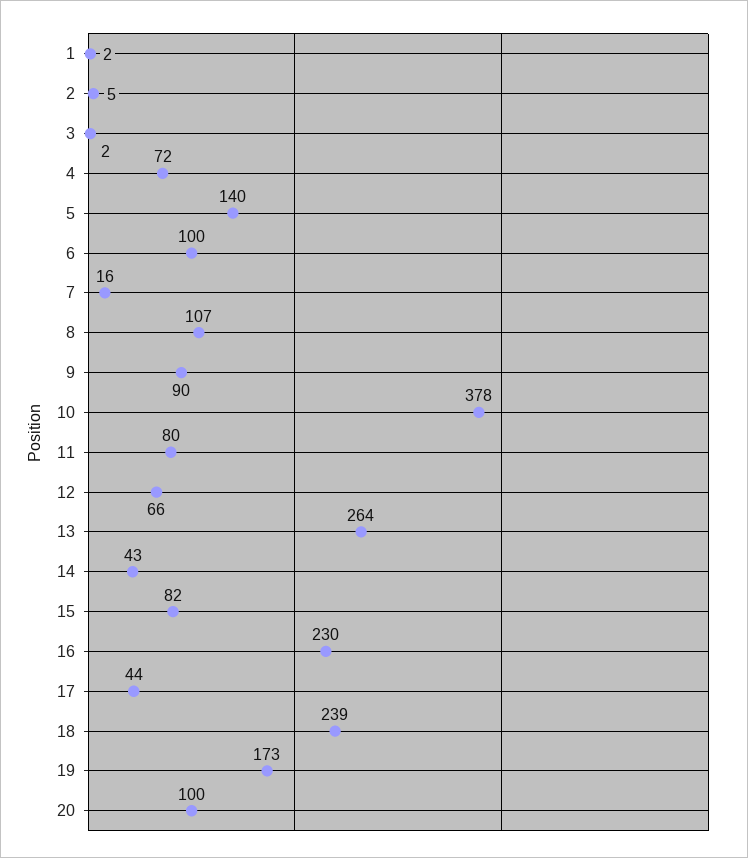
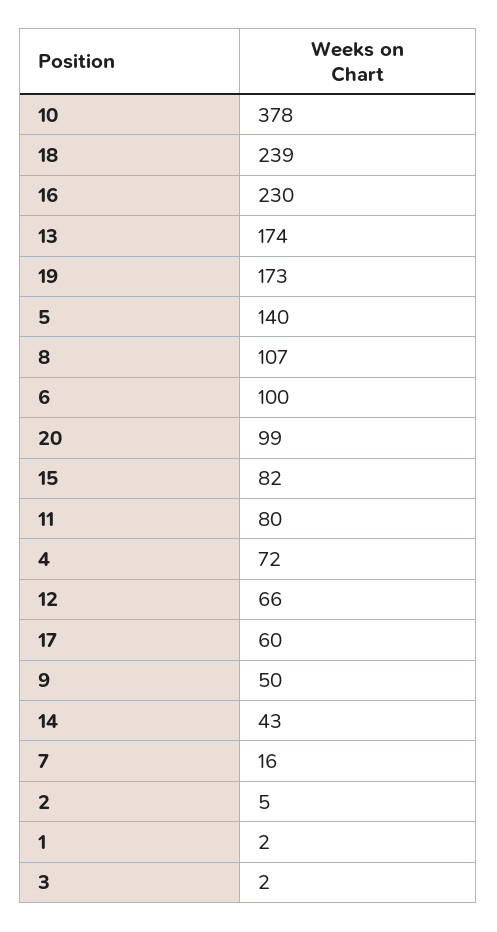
9: 90 -> 50
13: 264 -> 174
17: 44 -> 60
20: 100 -> 99

